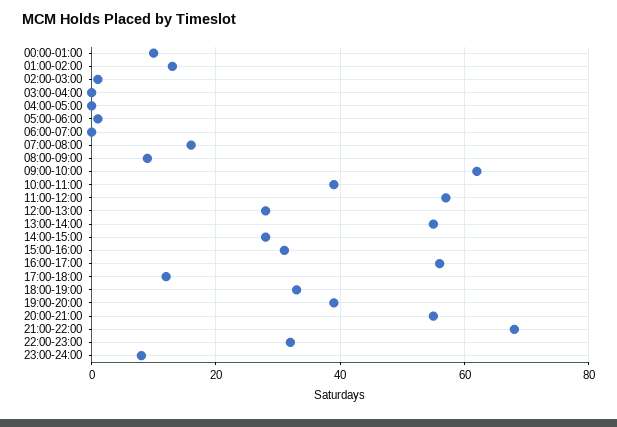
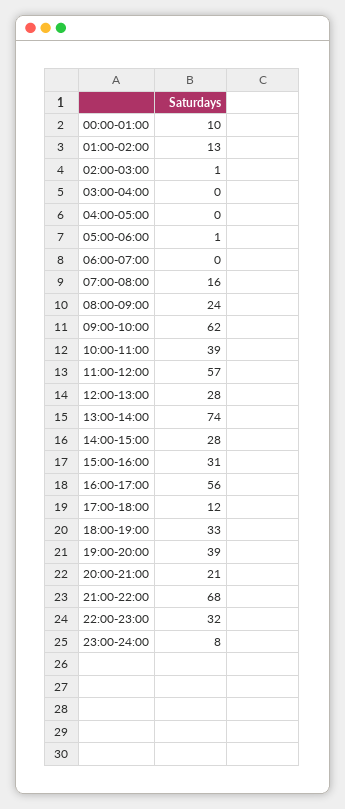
08:00-09:00: 10 -> 24
13:00-14:00: 55 -> 74
20:00-21:00: 55 -> 21

